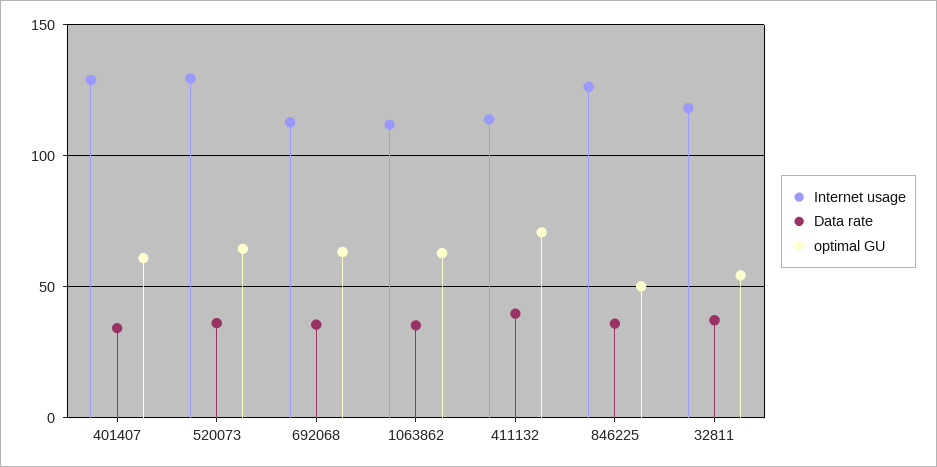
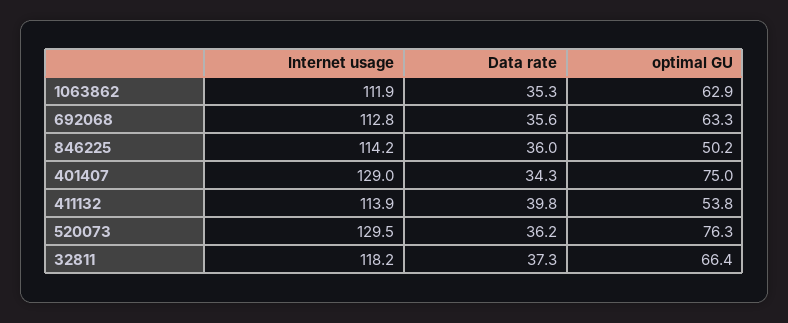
optimal GU, 401407: 60 -> 75
optimal GU, 520073: 65 -> 76.3
optimal GU, 411132: 70 -> 53.8
Internet usage, 846225: 125 -> 114.2
optimal GU, 32811: 55 -> 66.4

